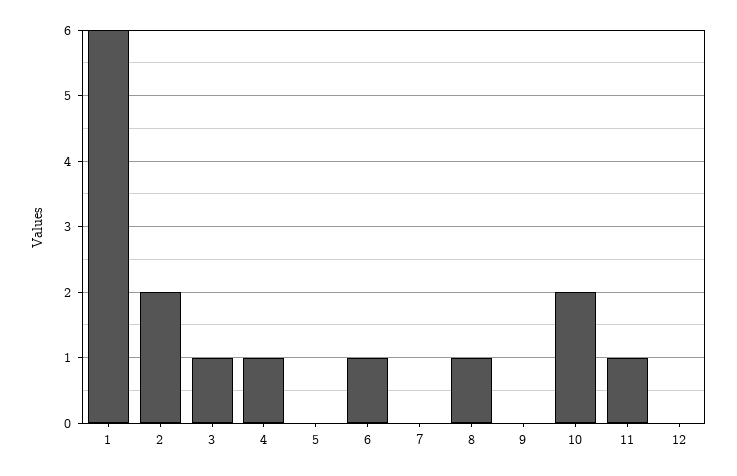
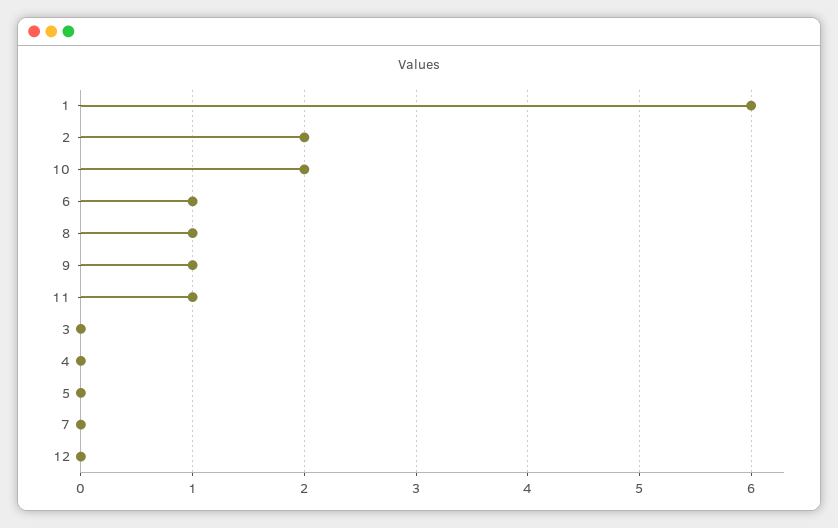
3: 1 -> 0
4: 1 -> 0
9: 0 -> 1

